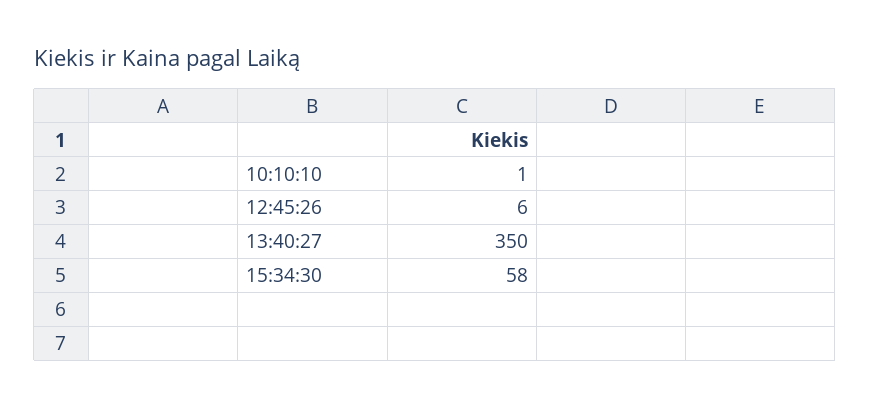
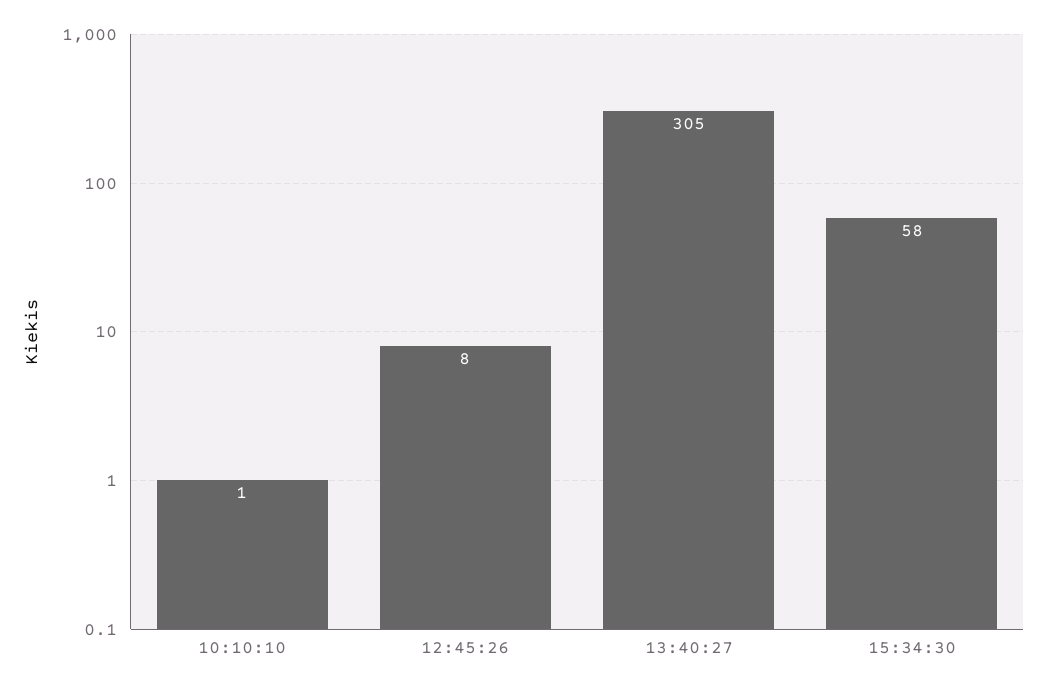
12:45:26: 6 -> 8
13:40:27: 350 -> 305

